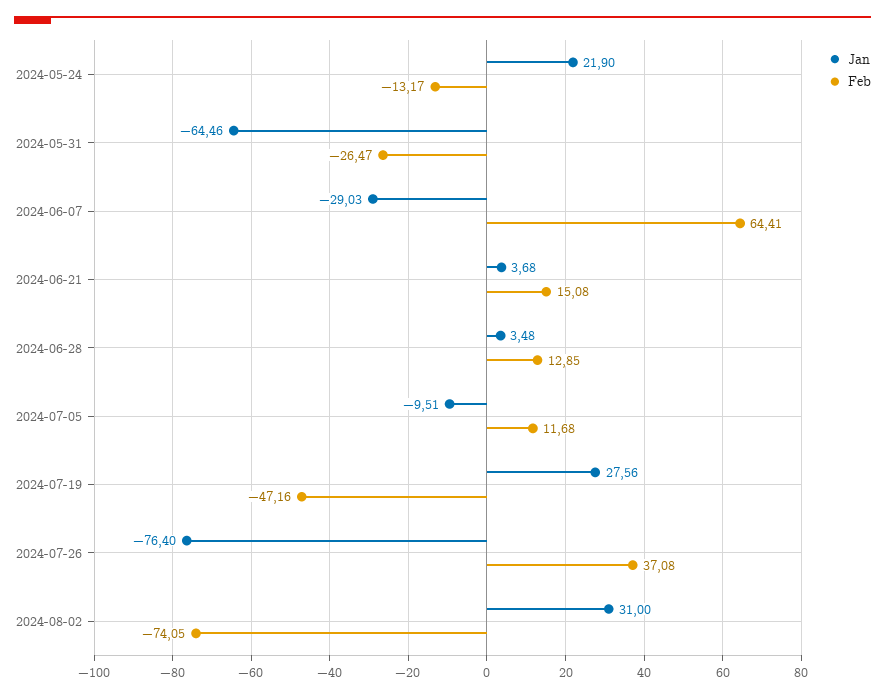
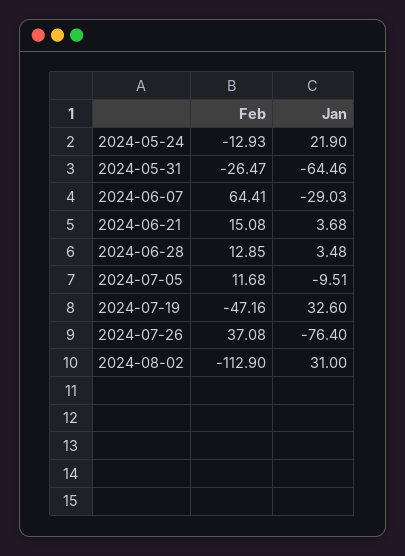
Feb, 2024-05-24: -13.17 -> -12.93
Jan, 2024-07-19: 27.56 -> 32.6
Feb, 2024-08-02: -74.05 -> -112.9

